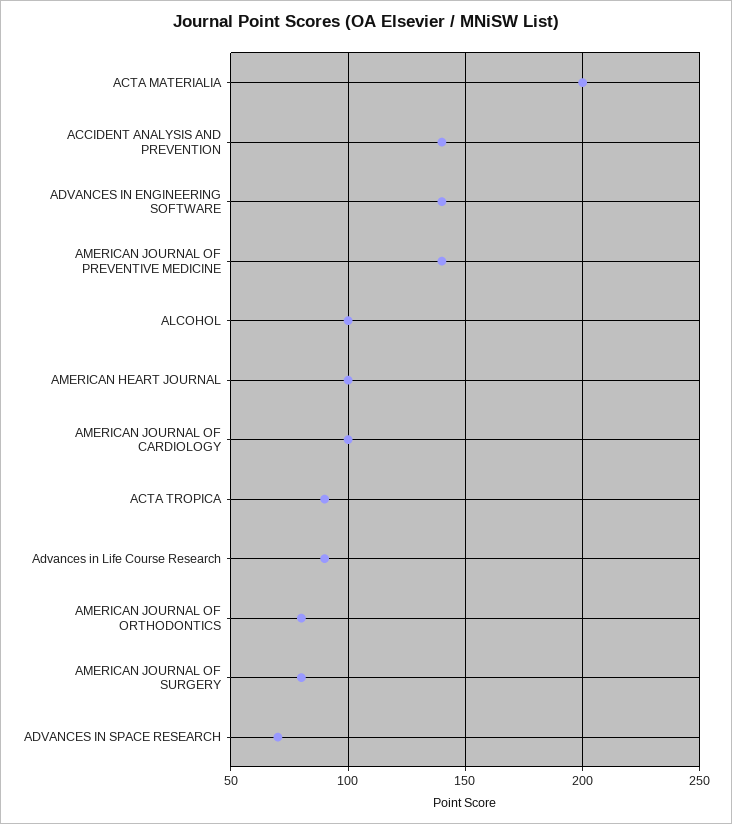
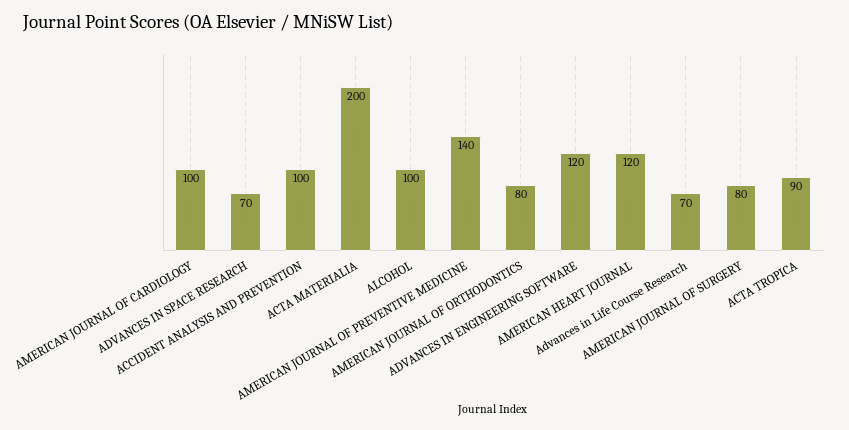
ACCIDENT ANALYSIS AND PREVENTION: 140 -> 100
ADVANCES IN ENGINEERING SOFTWARE: 140 -> 120
AMERICAN HEART JOURNAL: 100 -> 120
Advances in Life Course Research: 90 -> 70

